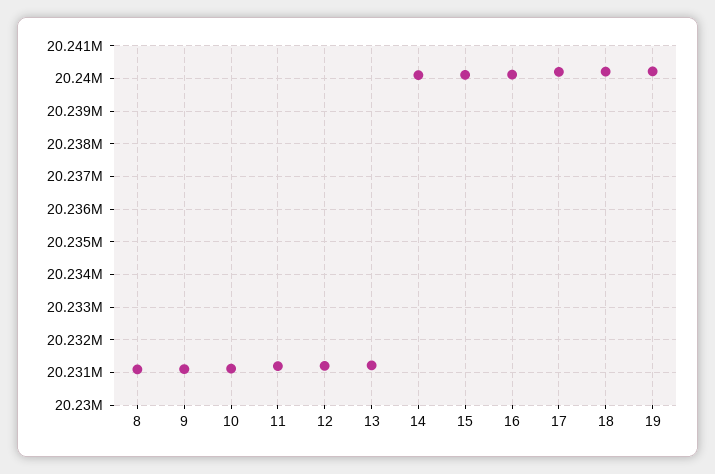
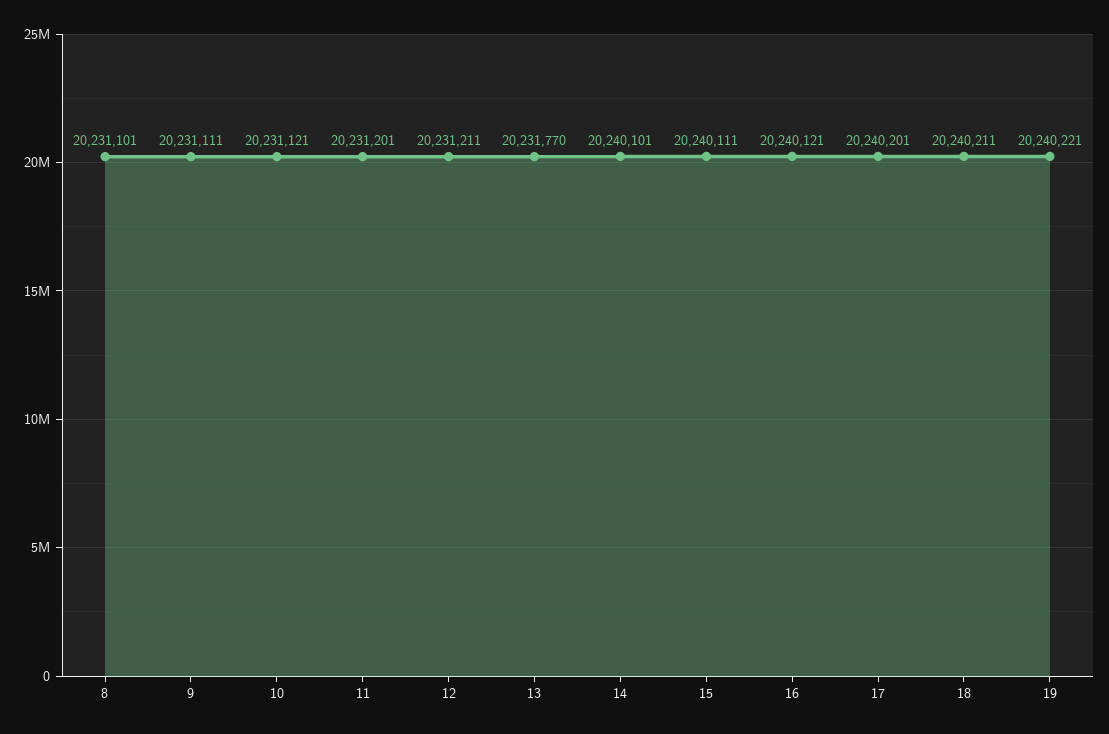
13: 20231200 -> 20231770

